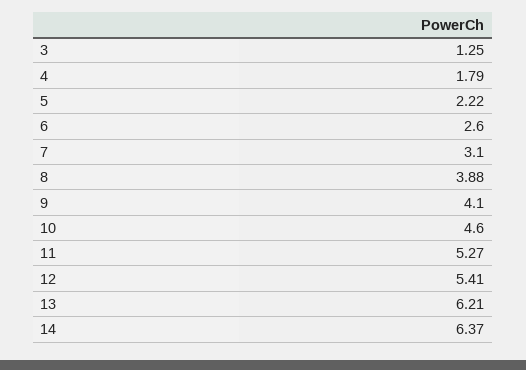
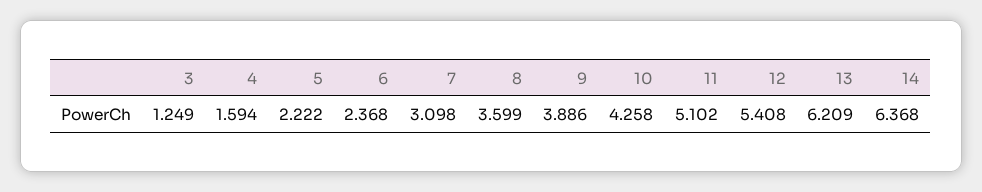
4: 1.79 -> 1.594
6: 2.6 -> 2.368
8: 3.88 -> 3.599
9: 4.1 -> 3.886
10: 4.6 -> 4.258
11: 5.27 -> 5.102

